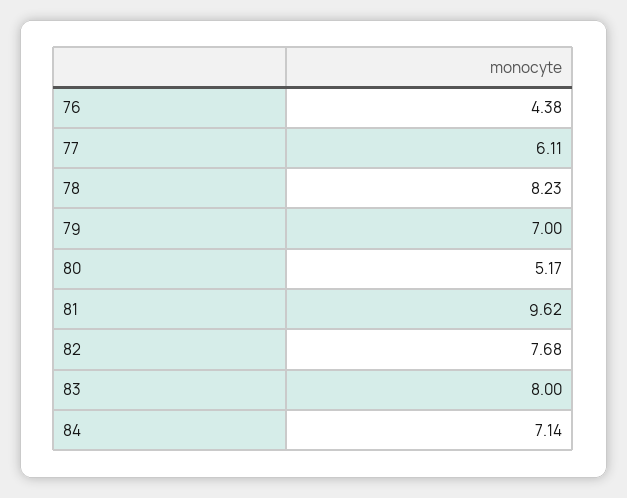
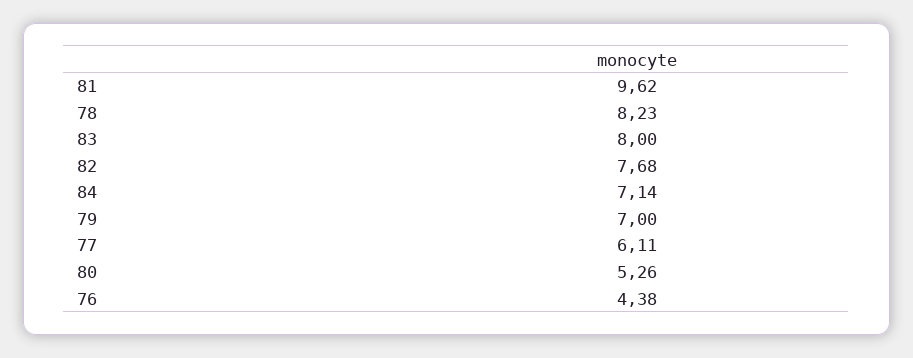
80: 5.17 -> 5.26

